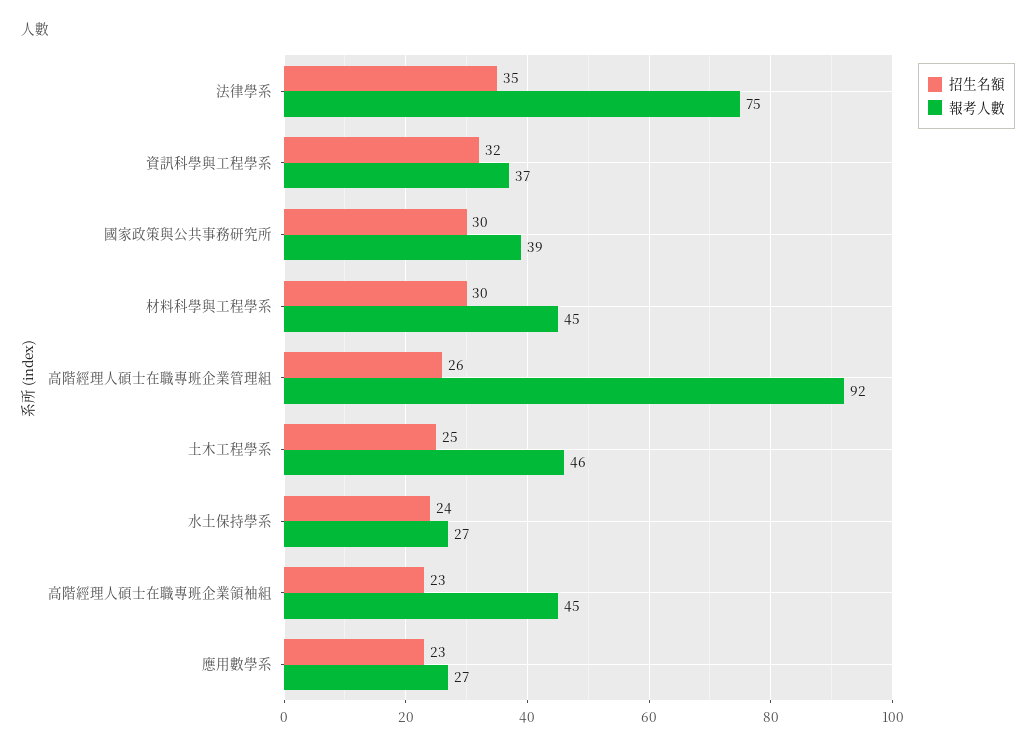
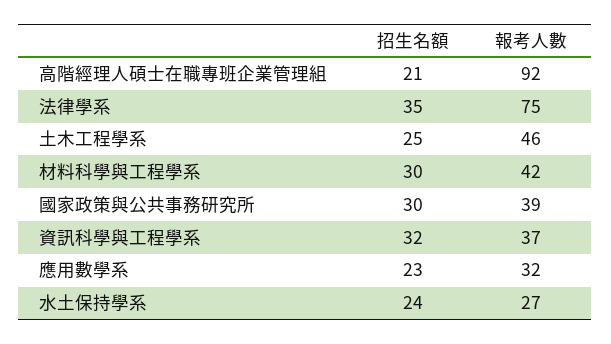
報考人數, 材料科學與工程學系: 45 -> 42
招生名額, 高階經理人碩士在職專班企業管理組: 26 -> 21
招生名額, 高階經理人碩士在職專班企業領袖組: 23 -> none
報考人數, 高階經理人碩士在職專班企業領袖組: 45 -> none
報考人數, 應用數學系: 27 -> 32

